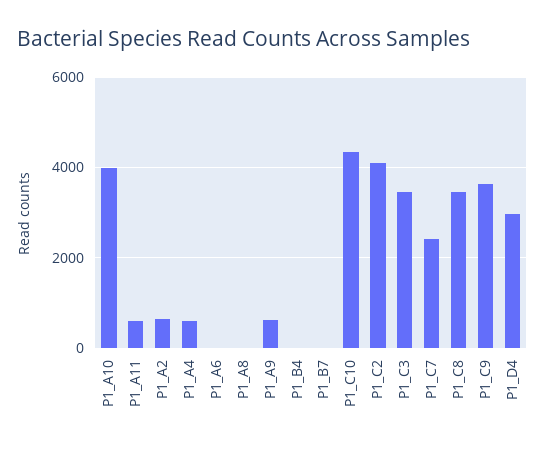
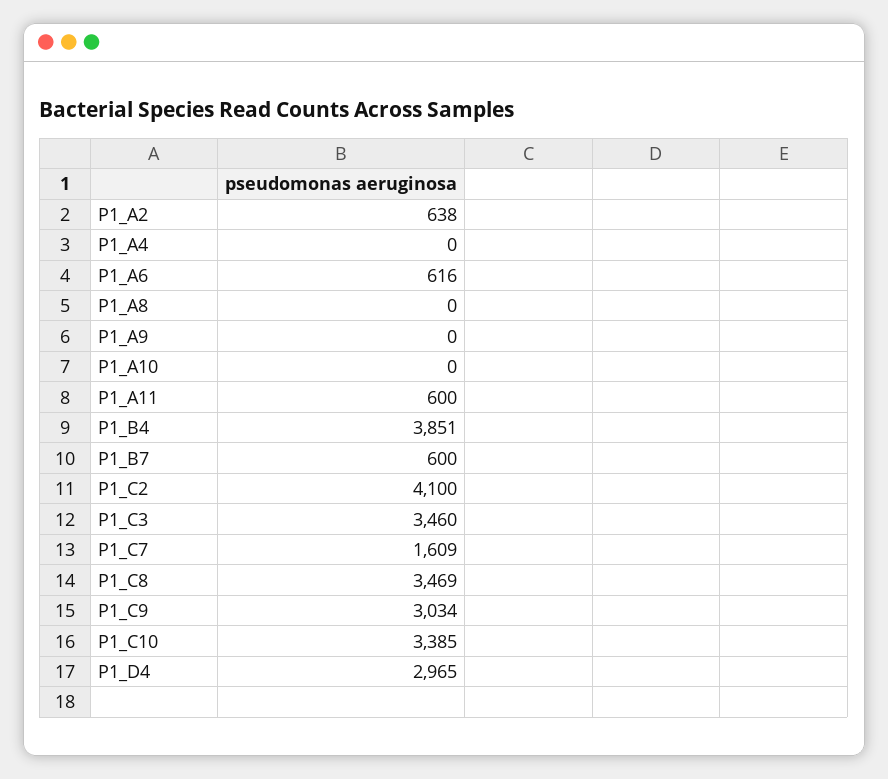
P1_A10: 4000 -> 0
P1_A4: 600 -> 0
P1_A6: 0 -> 616
P1_A9: 600 -> 0
P1_B4: 0 -> 3851
P1_B7: 0 -> 600
P1_C10: 4400 -> 3385
P1_C7: 2400 -> 1609
P1_C9: 3600 -> 3034

